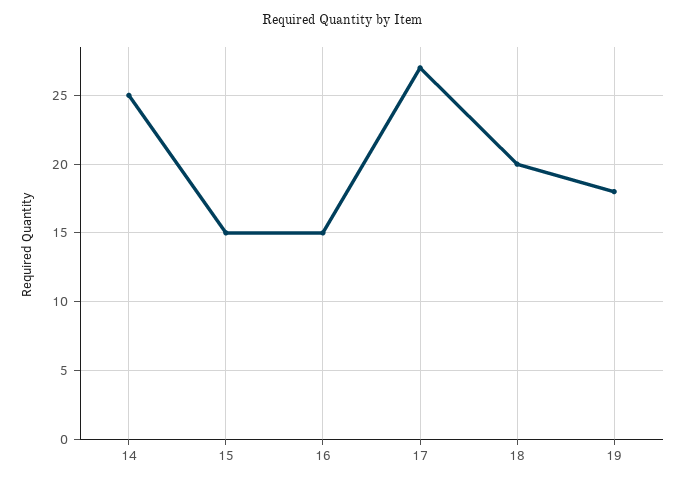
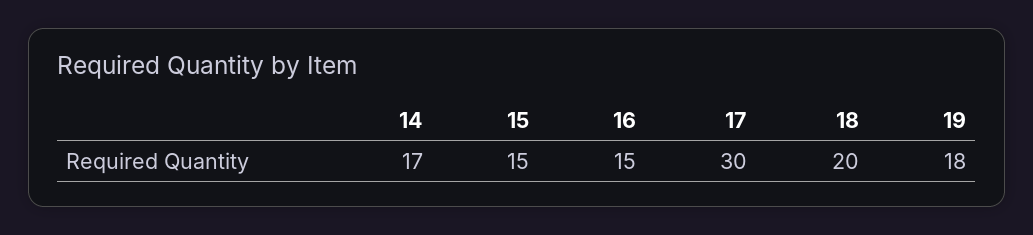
14: 25 -> 17
17: 27 -> 30

